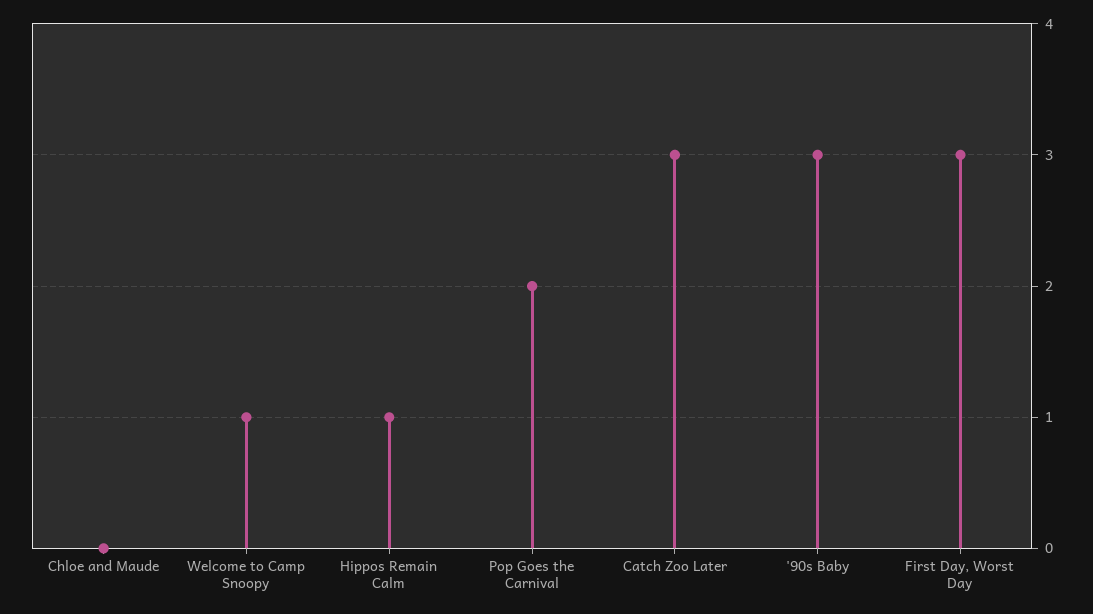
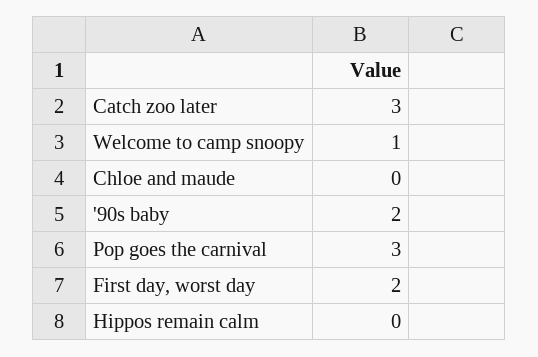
Hippos Remain Calm: 1 -> 0
Pop Goes the Carnival: 2 -> 3
'90s Baby: 3 -> 2
First Day, Worst Day: 3 -> 2

